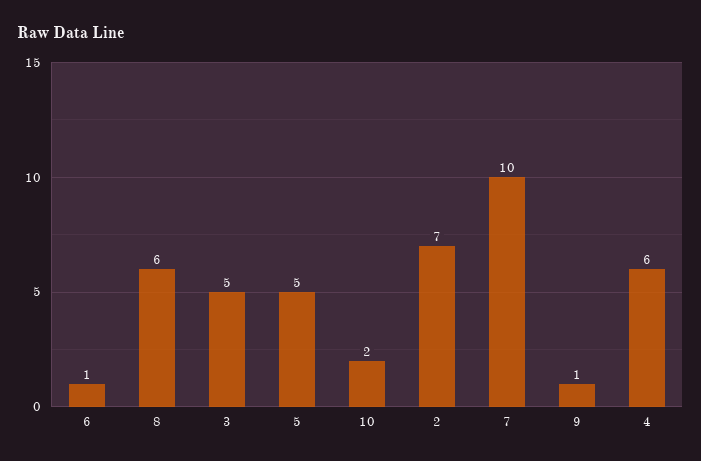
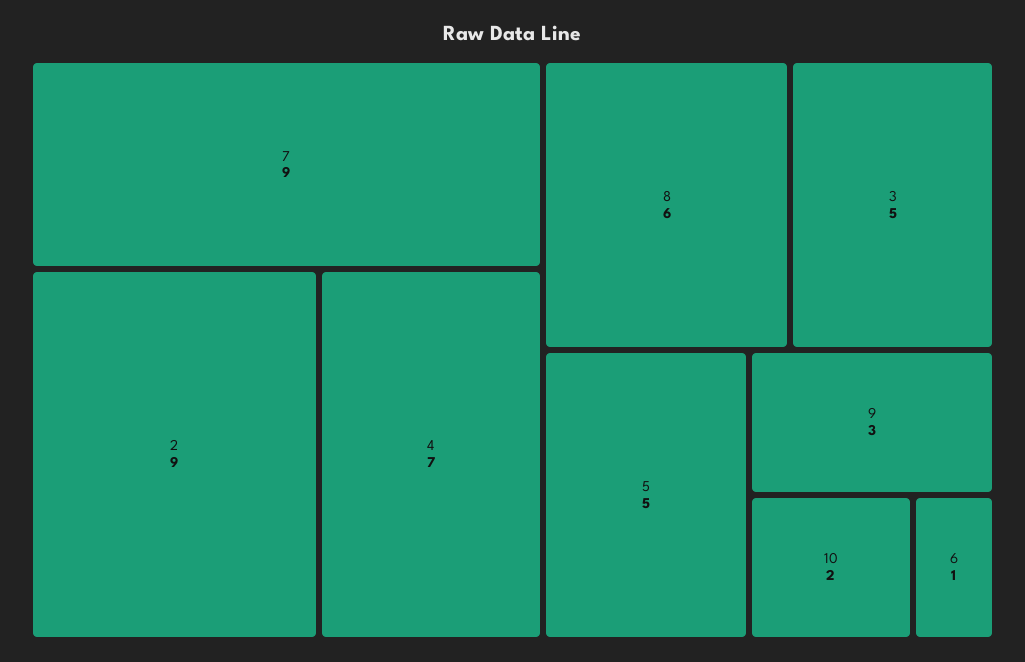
2: 7 -> 9
7: 10 -> 9
9: 1 -> 3
4: 6 -> 7

